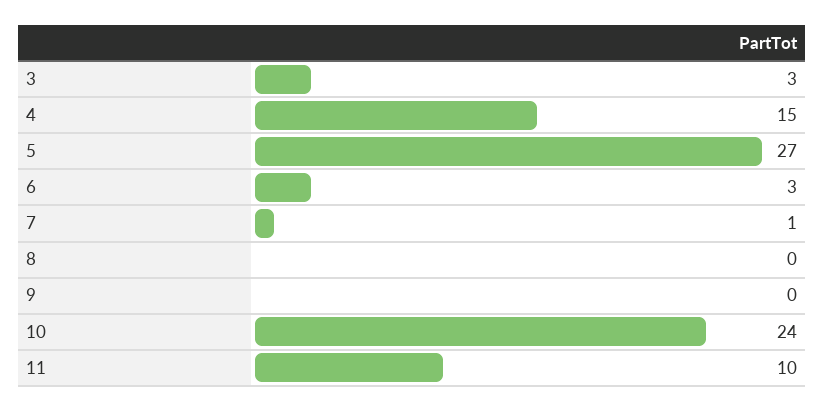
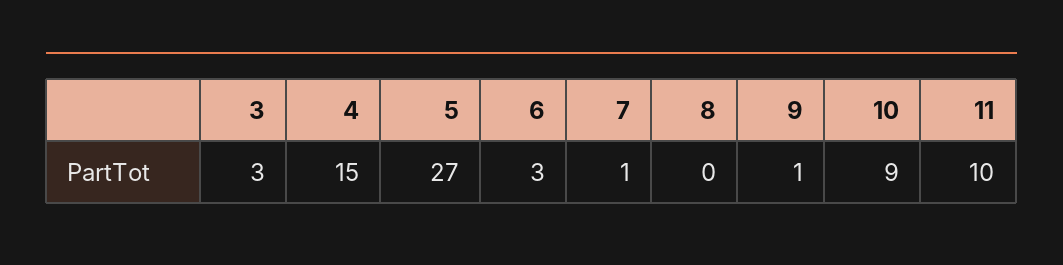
9: 0 -> 1
10: 24 -> 9

